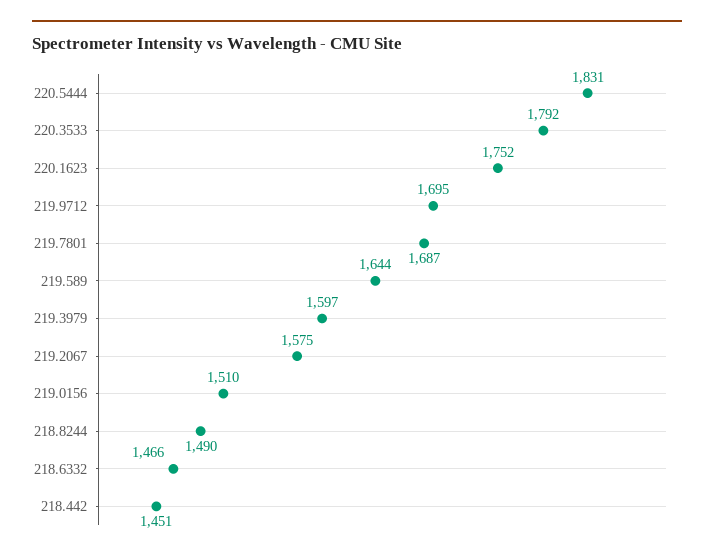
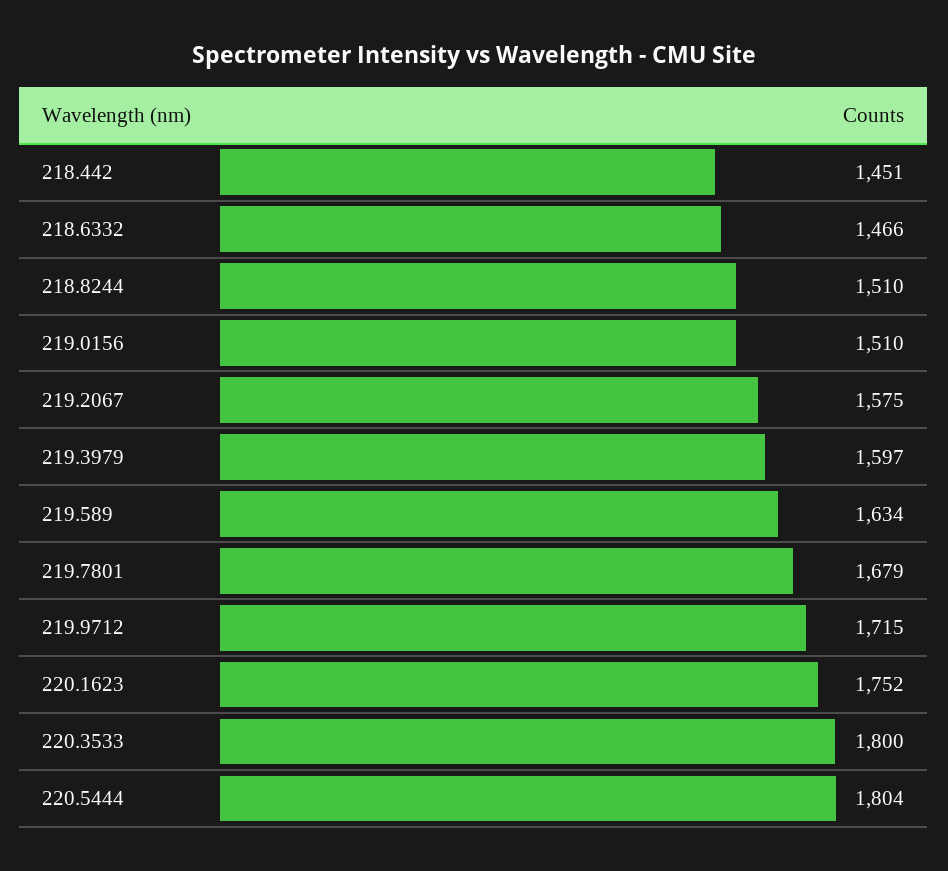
220.5444: 1831 -> 1804
220.3533: 1792 -> 1800
219.9712: 1695 -> 1715
219.7801: 1687 -> 1679
219.589: 1644 -> 1634
218.8244: 1490 -> 1510

